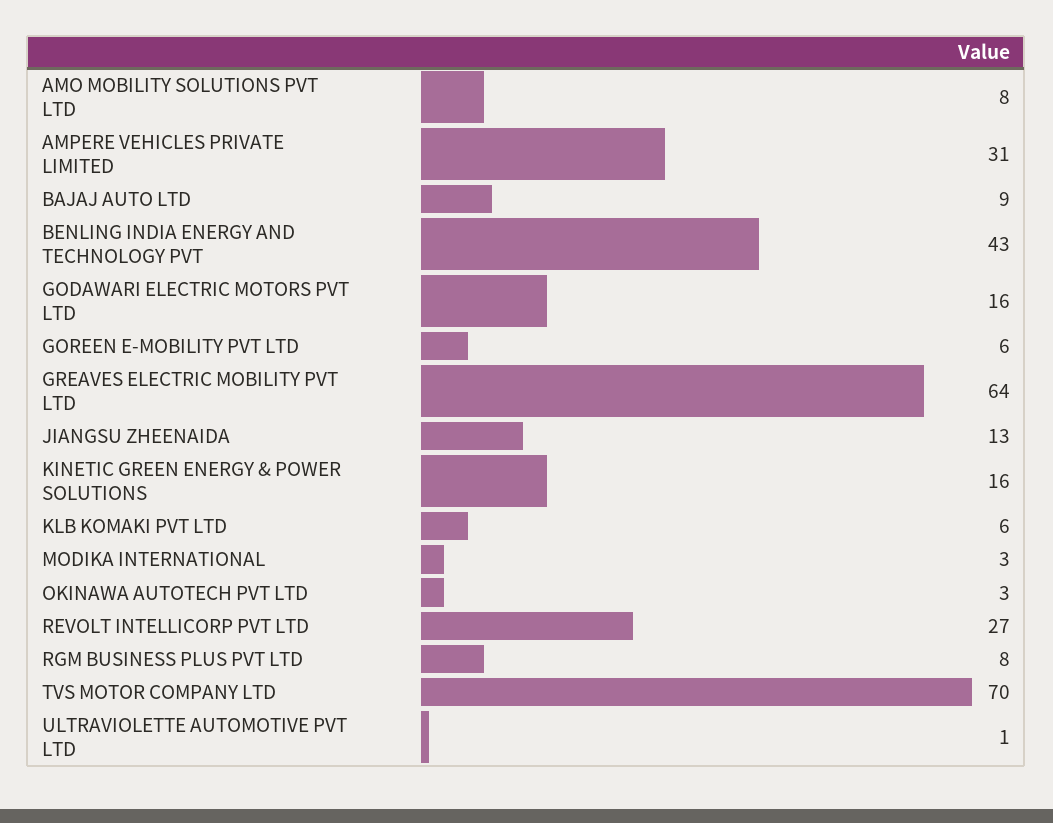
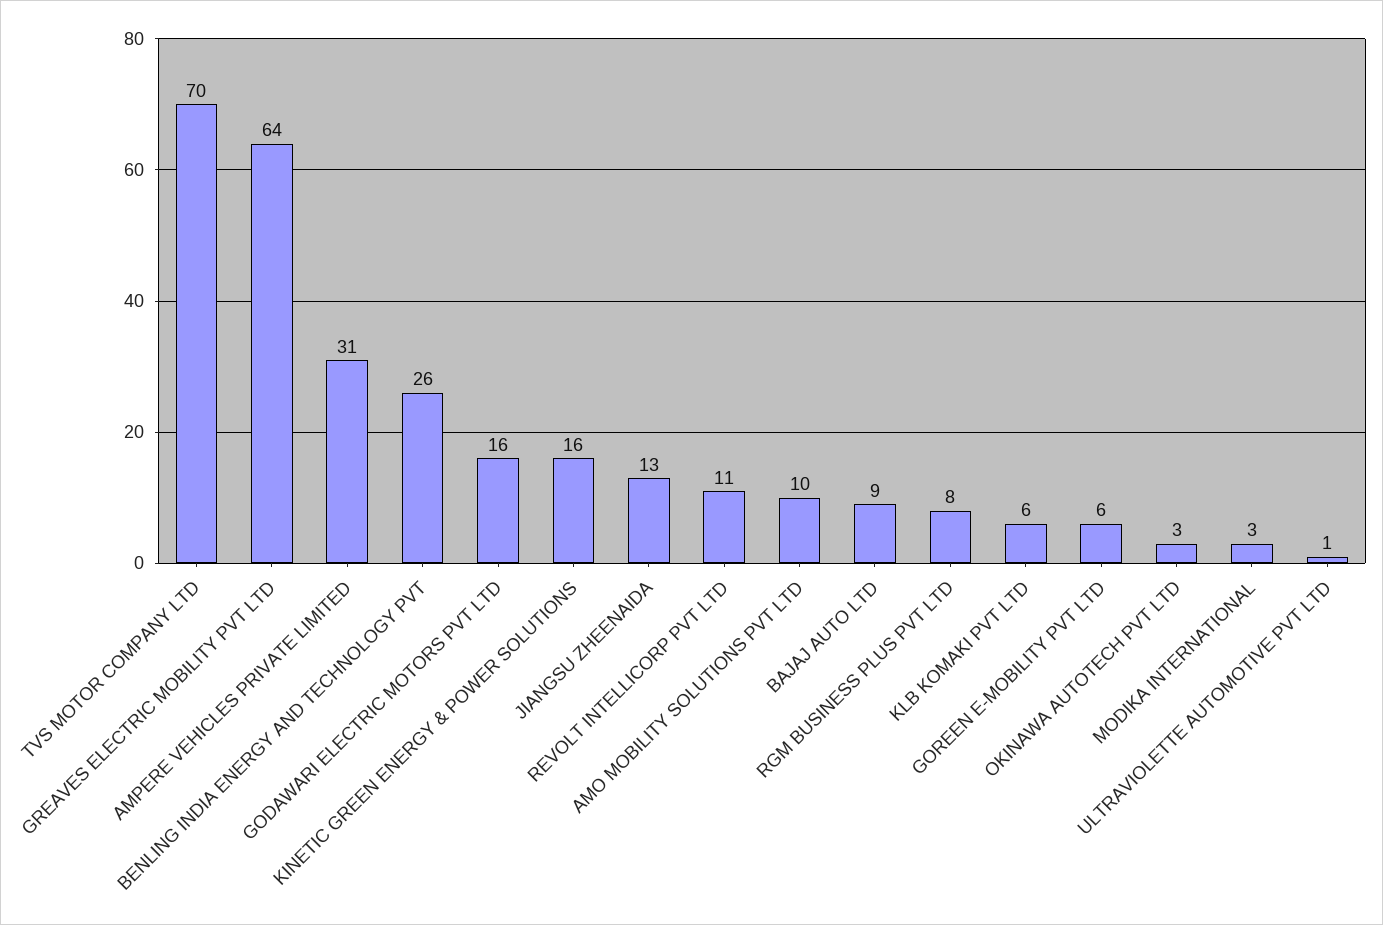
AMO MOBILITY SOLUTIONS PVT LTD: 8 -> 10
BENLING INDIA ENERGY AND TECHNOLOGY PVT: 43 -> 26
REVOLT INTELLICORP PVT LTD: 27 -> 11

